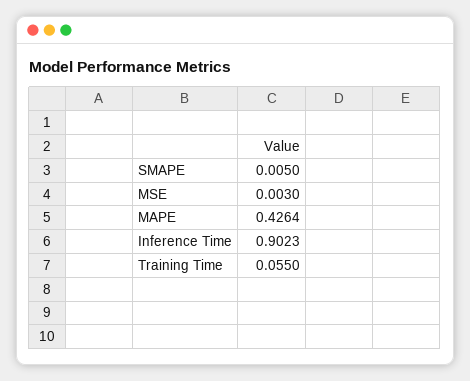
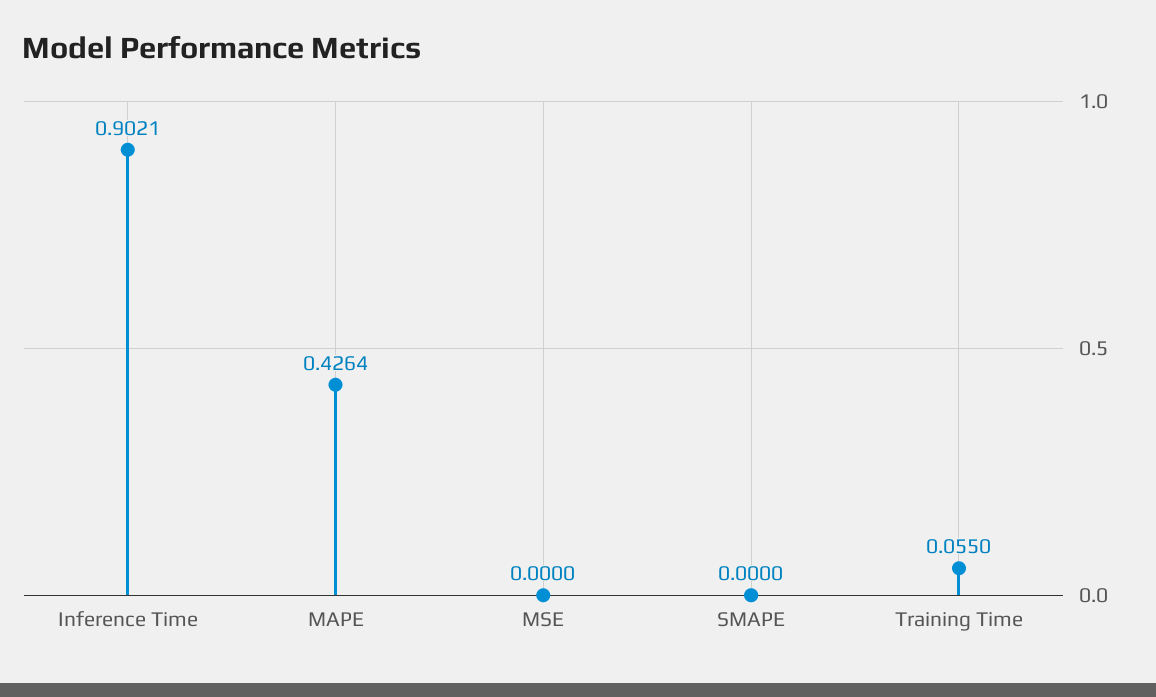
SMAPE: 0.005 -> 0
MSE: 0.003 -> 0
Inference Time: 0.9023 -> 0.9021

